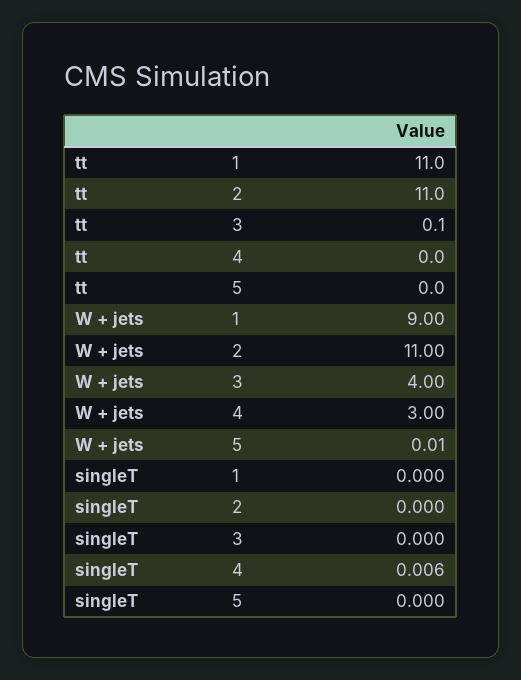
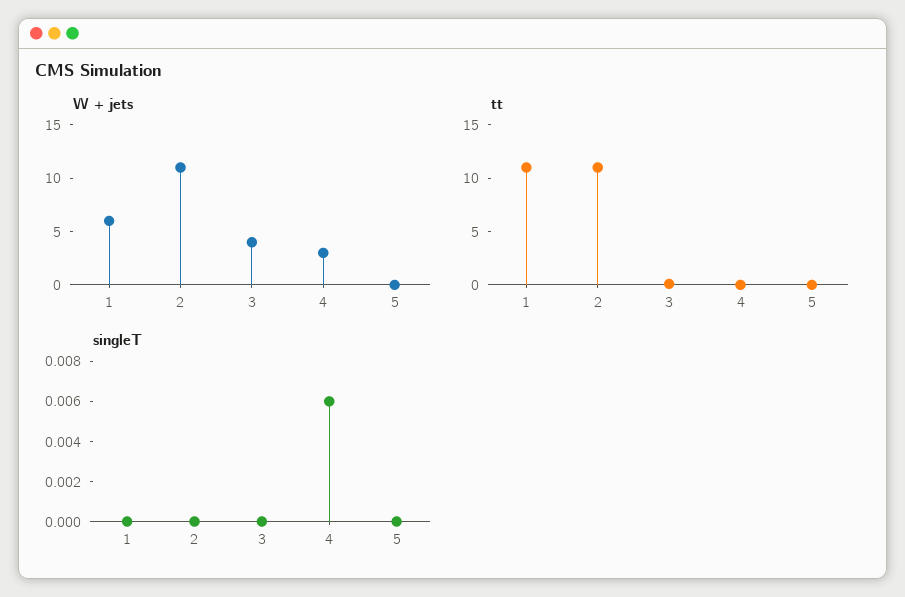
W + jets, 1: 9 -> 6

